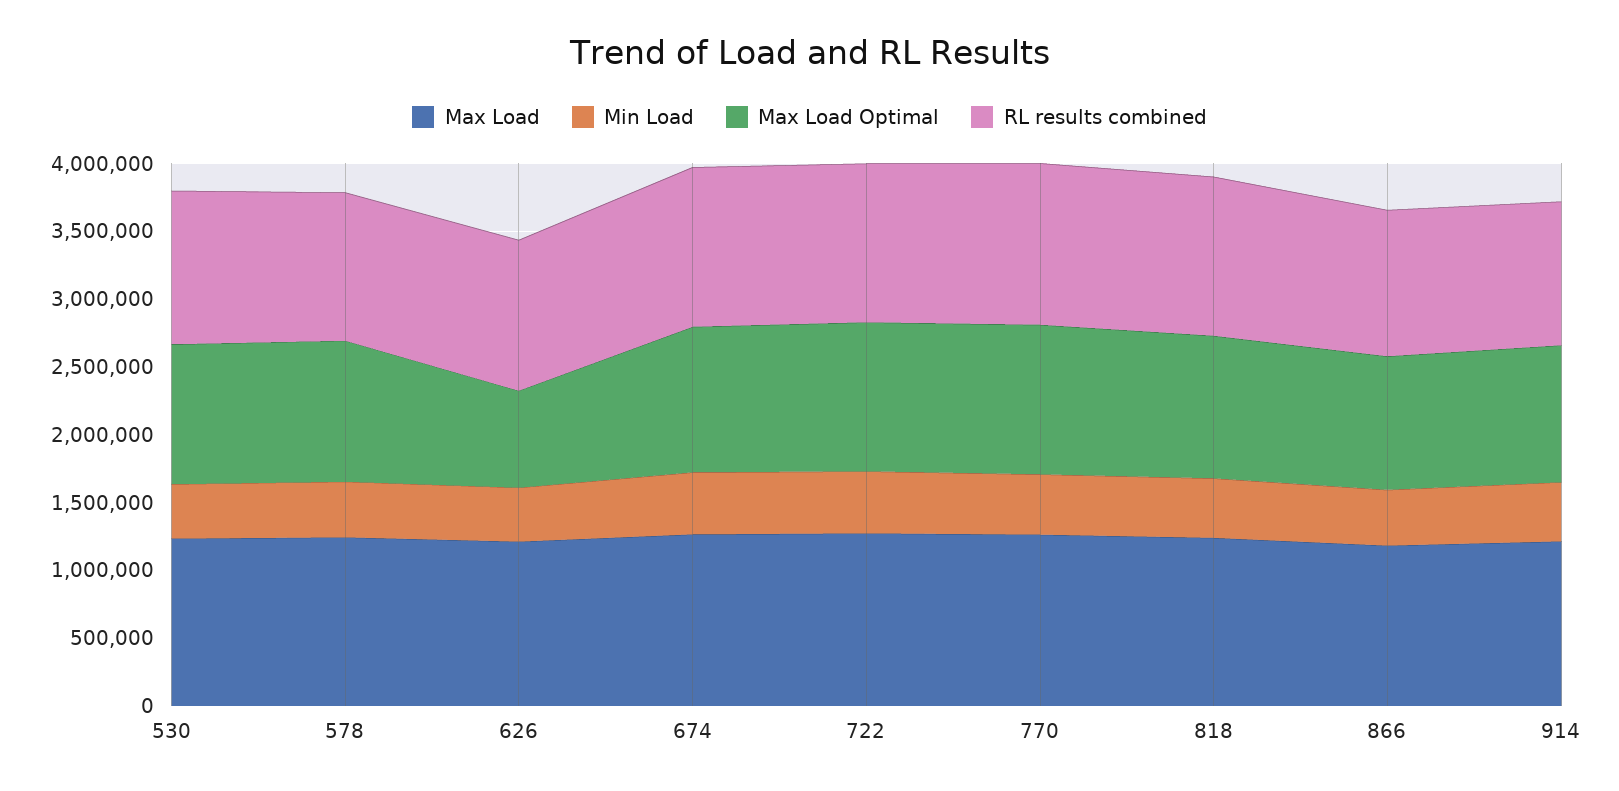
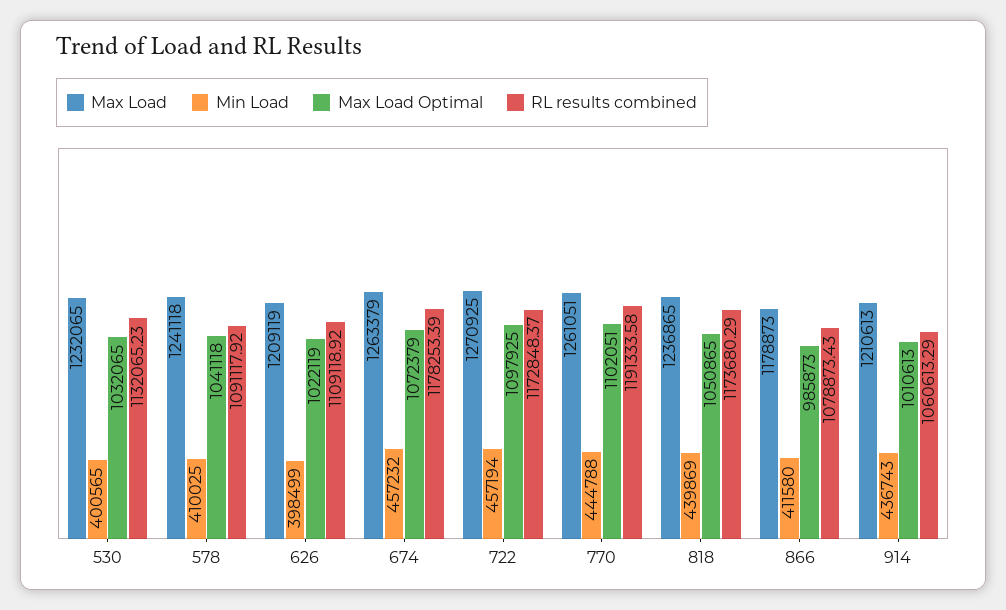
Max Load Optimal, 626: 700000 -> 1022119

